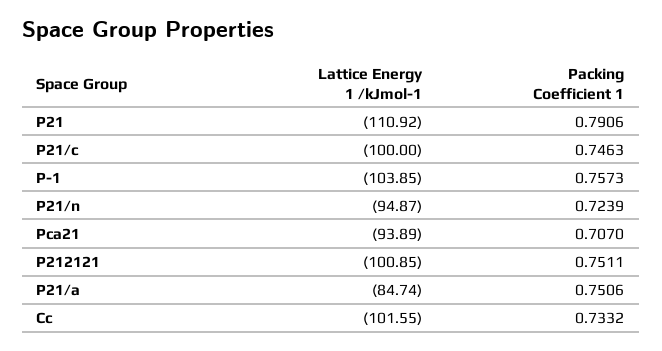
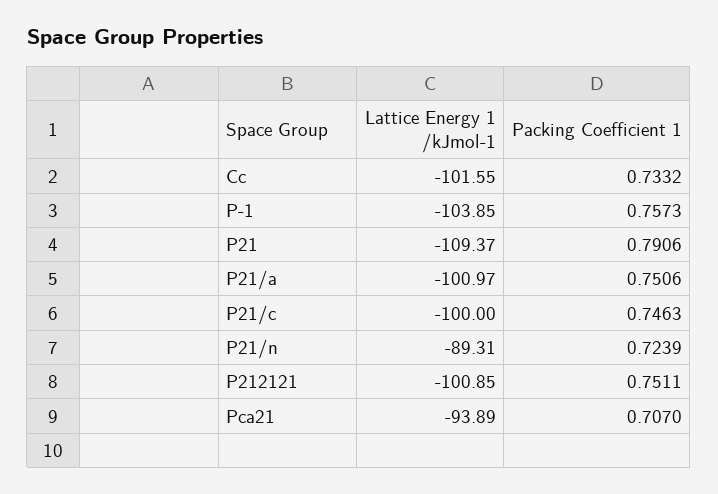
Lattice Energy 1 /kJmol-1, P21: -110.92 -> -109.37
Lattice Energy 1 /kJmol-1, P21/n: -94.87 -> -89.31
Lattice Energy 1 /kJmol-1, P21/a: -84.74 -> -100.97

